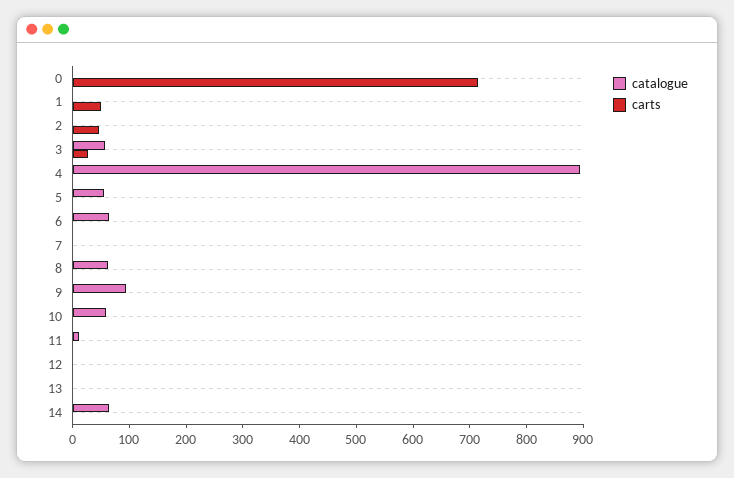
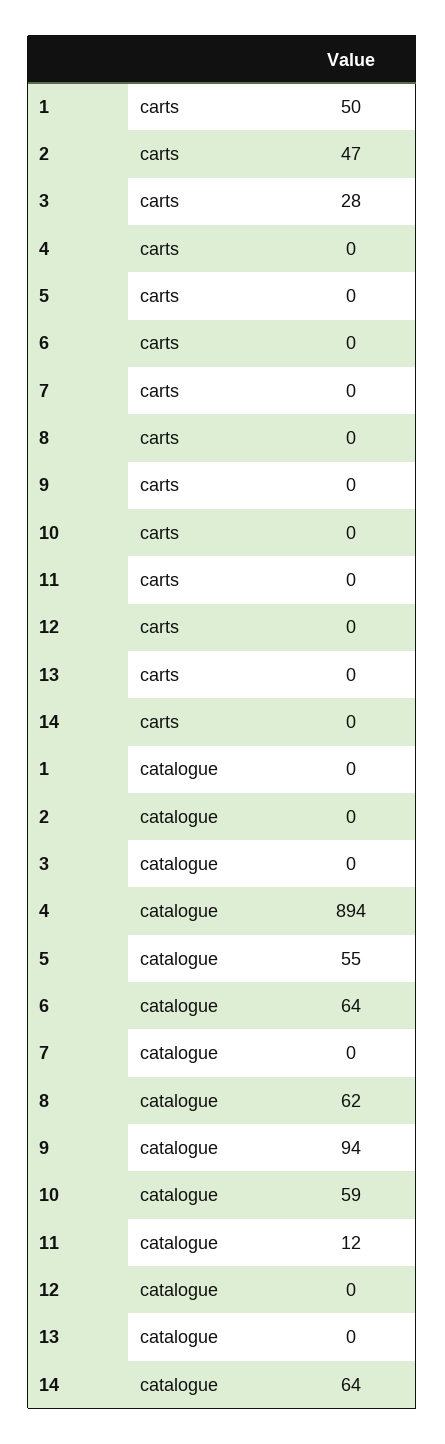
catalogue, 0: 0 -> none
carts, 0: 720 -> none
catalogue, 3: 60 -> 0

